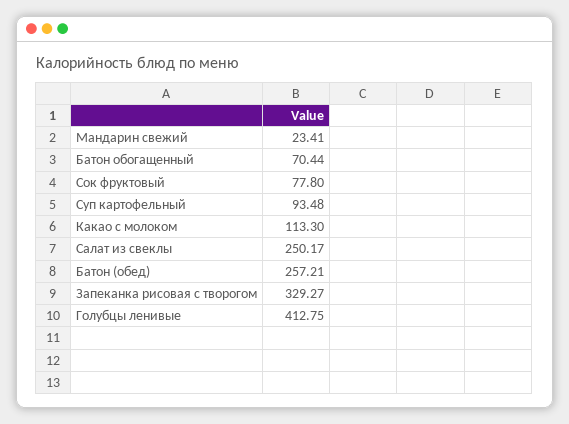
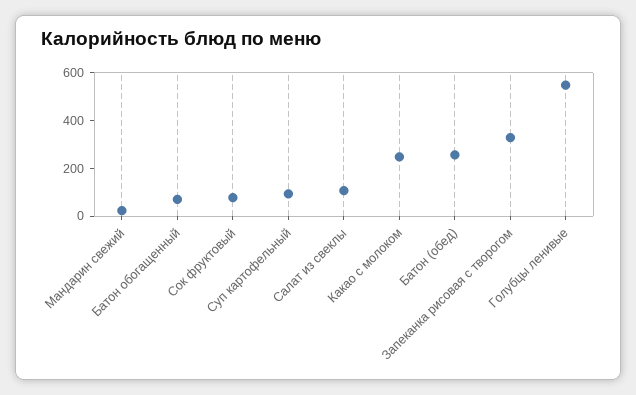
Какао с молоком: 113.3 -> 250
Салат из свеклы: 250.17 -> 100
Голубцы ленивые: 412.75 -> 550

